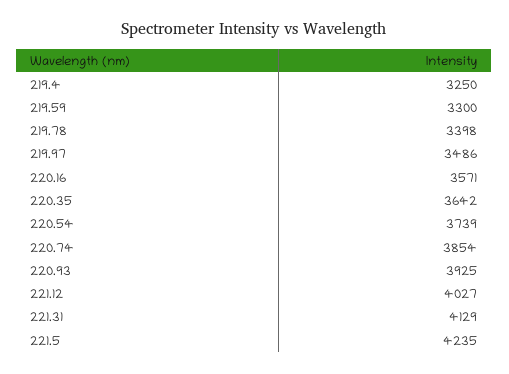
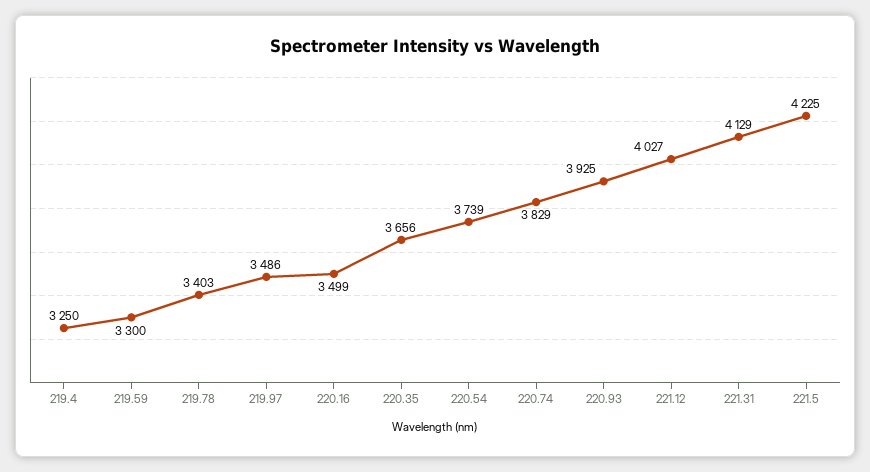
219.78: 3398 -> 3403
220.16: 3571 -> 3499
220.35: 3642 -> 3656
220.74: 3854 -> 3829
221.5: 4235 -> 4225

